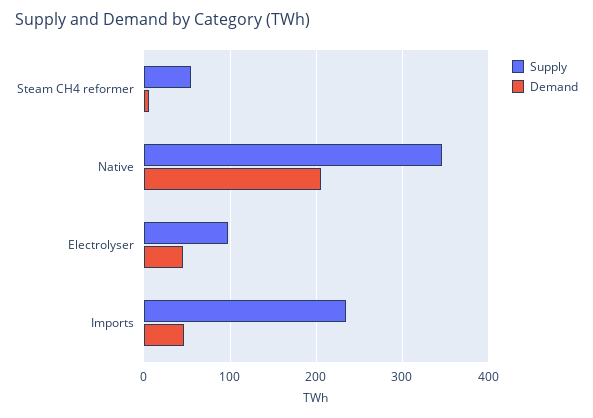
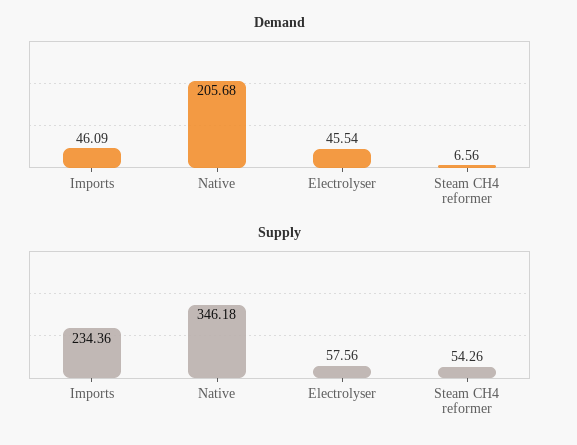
Supply, Electrolyser: 100 -> 57.56

